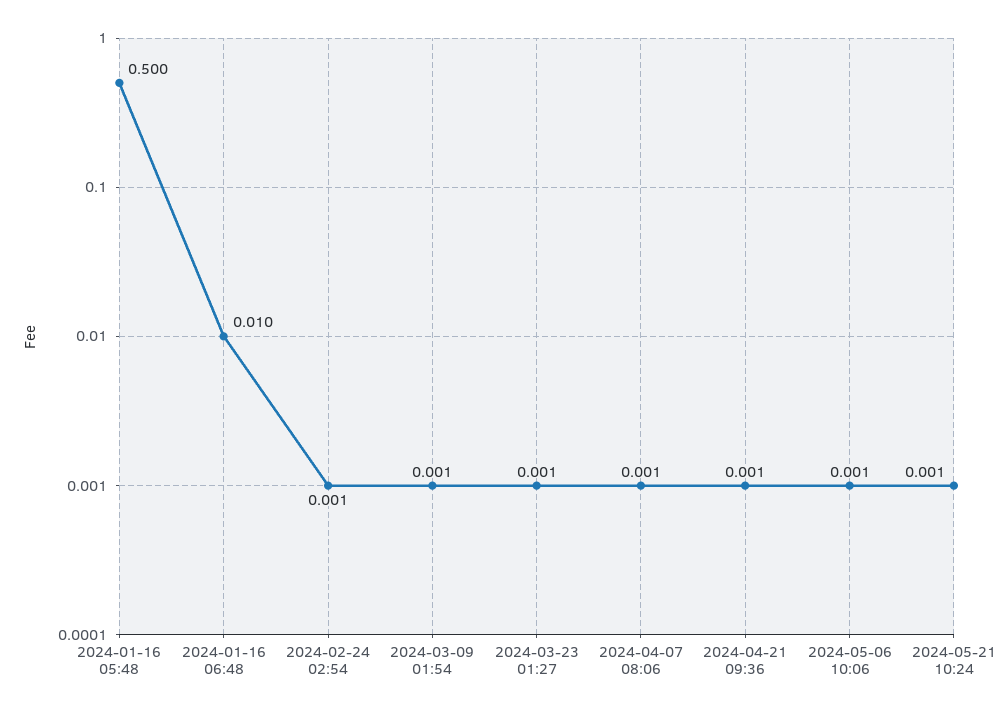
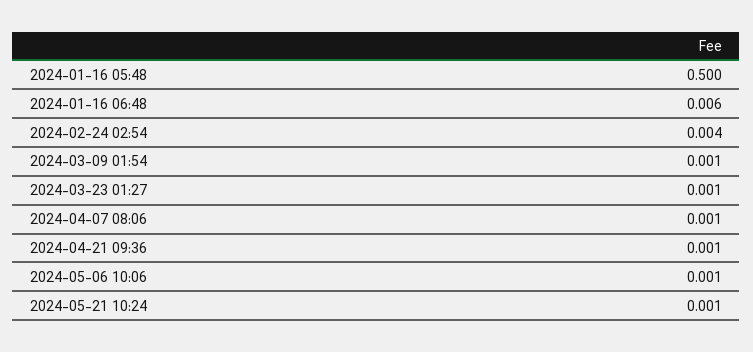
2024-01-16 06:48: 0.01 -> 0.006
2024-02-24 02:54: 0.001 -> 0.004

